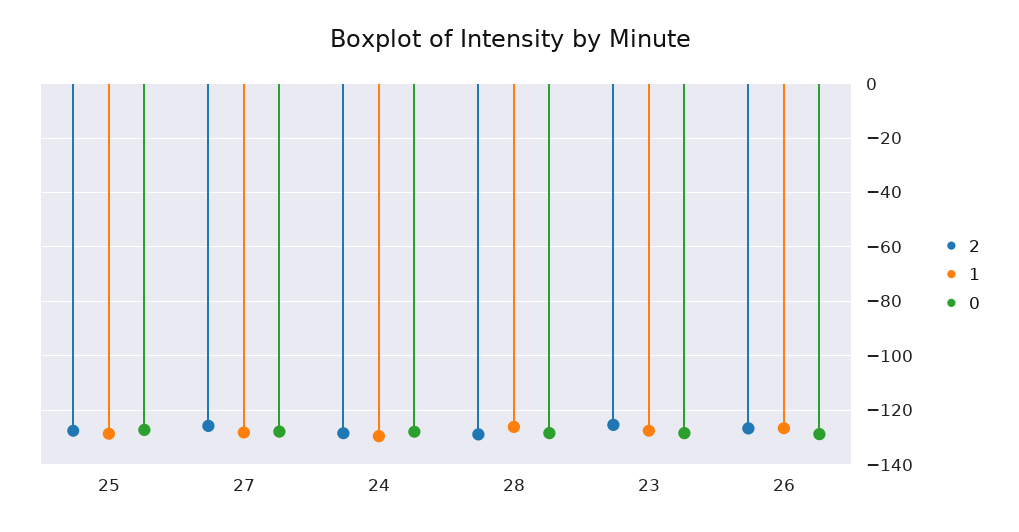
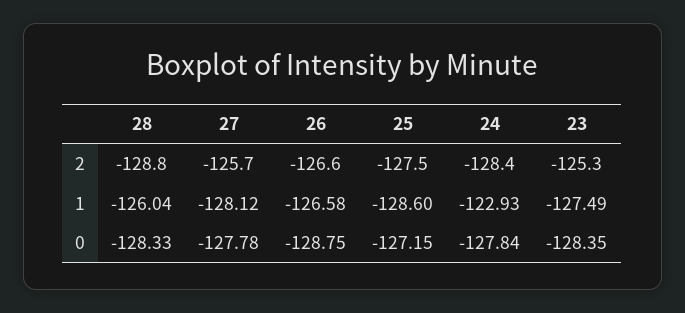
1, 24: -130 -> -122.93

